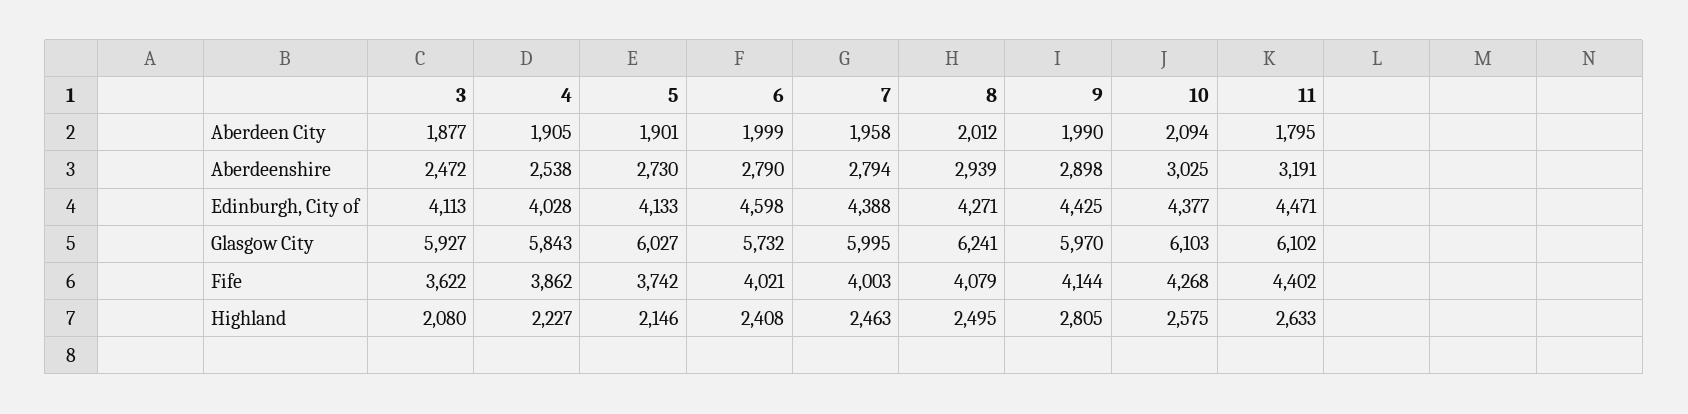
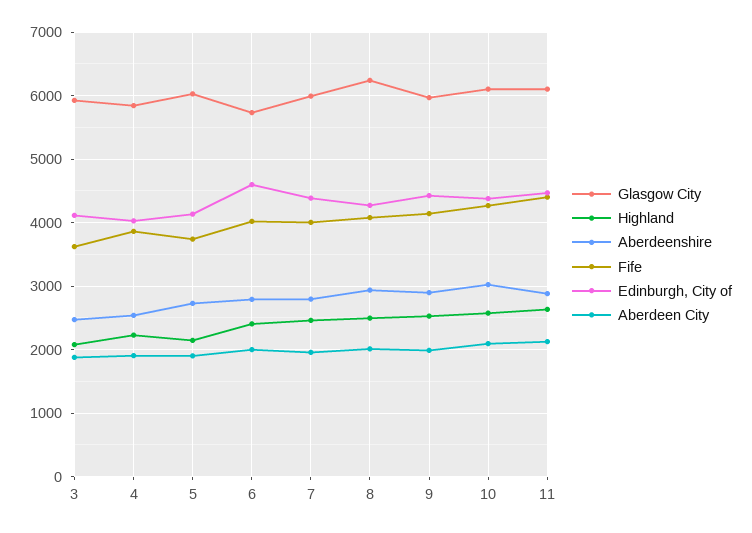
Aberdeen City, 11: 1795 -> 2100
Aberdeenshire, 11: 3191 -> 2900
Highland, 9: 2805 -> 2500

